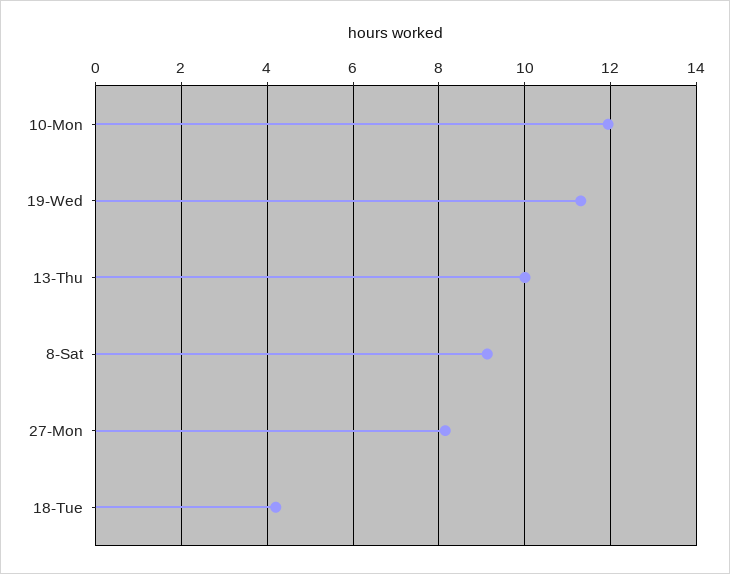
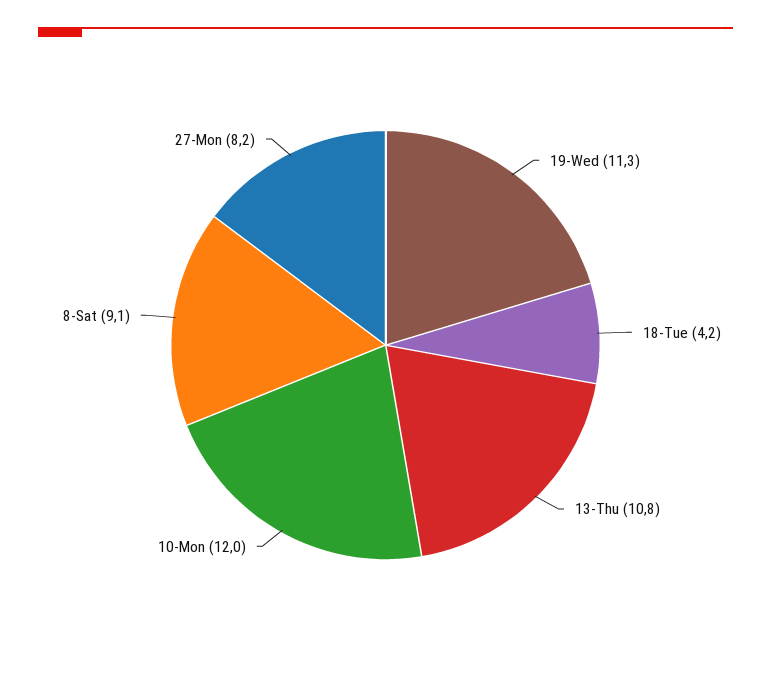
13-Thu: 10 -> 10.8

